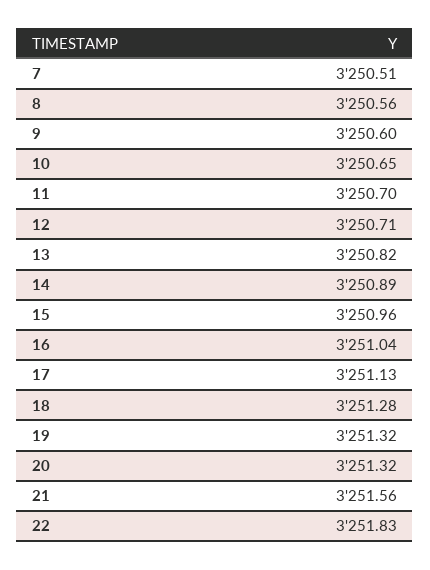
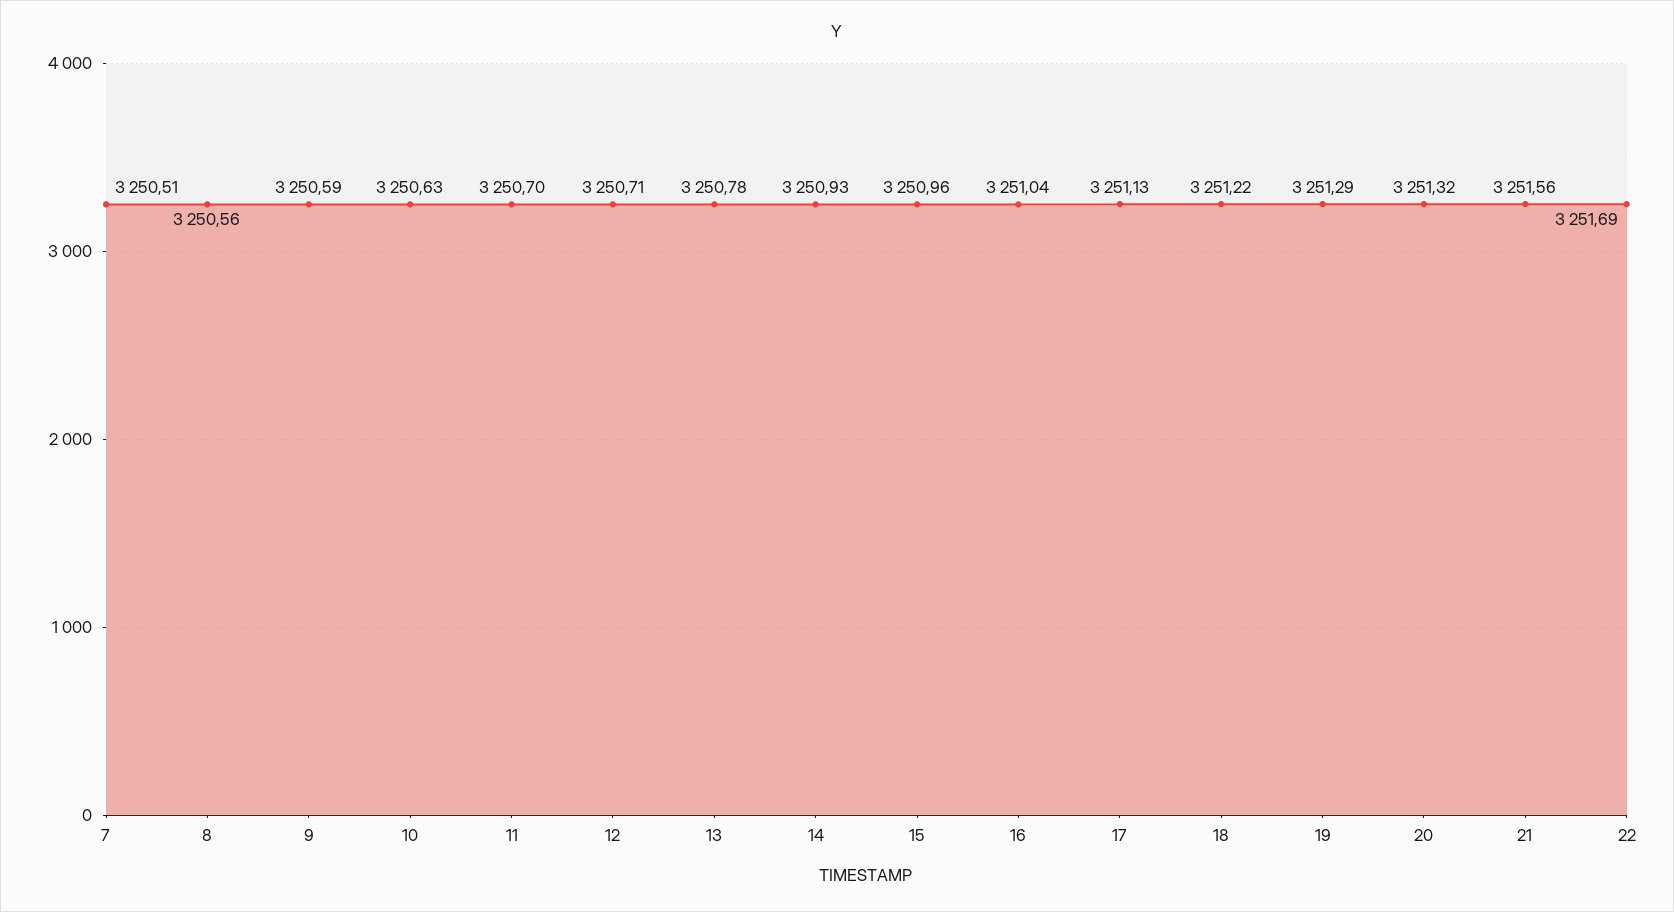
9: 3250.6 -> 3250.59
10: 3250.65 -> 3250.63
13: 3250.82 -> 3250.78
14: 3250.89 -> 3250.93
18: 3251.28 -> 3251.22
19: 3251.32 -> 3251.29
22: 3251.83 -> 3251.69

